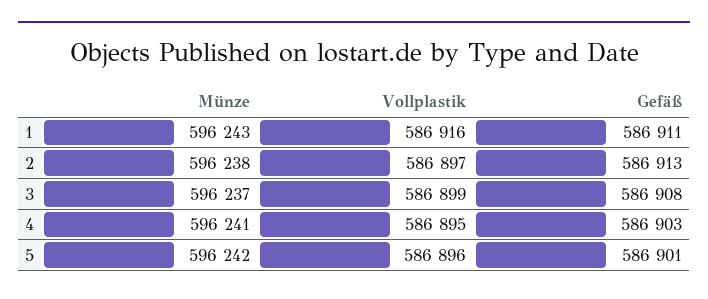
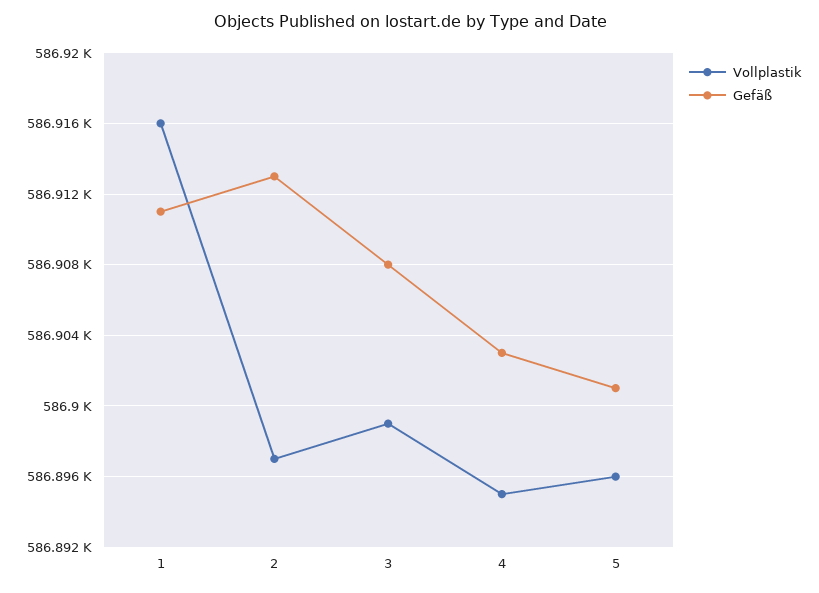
Münze, 1: 596243 -> none
Münze, 2: 596238 -> none
Münze, 3: 596237 -> none
Münze, 4: 596241 -> none
Münze, 5: 596242 -> none

